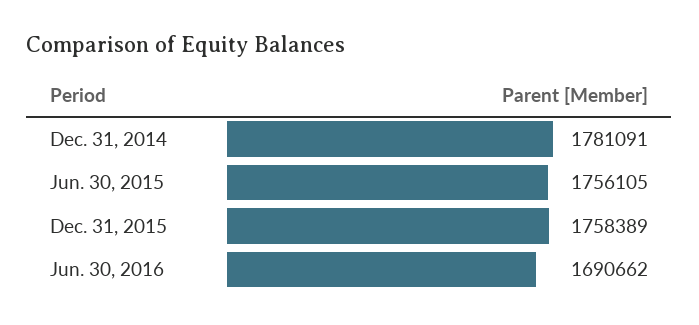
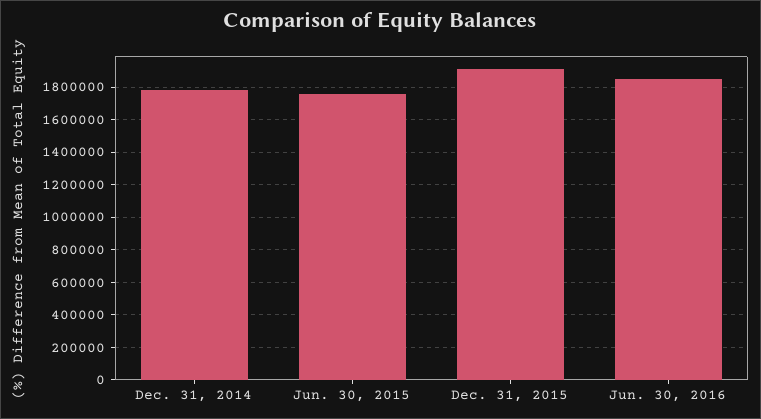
Dec. 31, 2015: 1758389 -> 1900000
Jun. 30, 2016: 1690662 -> 1850000

